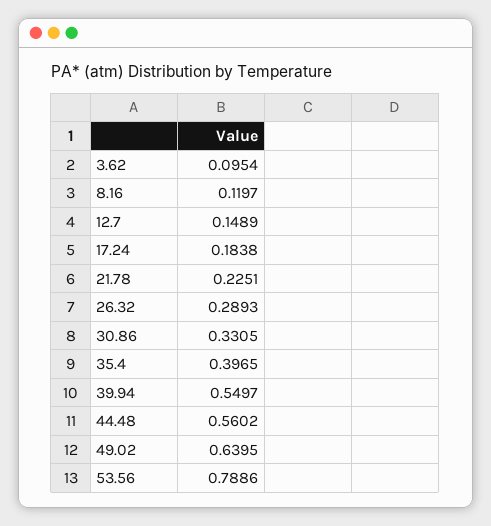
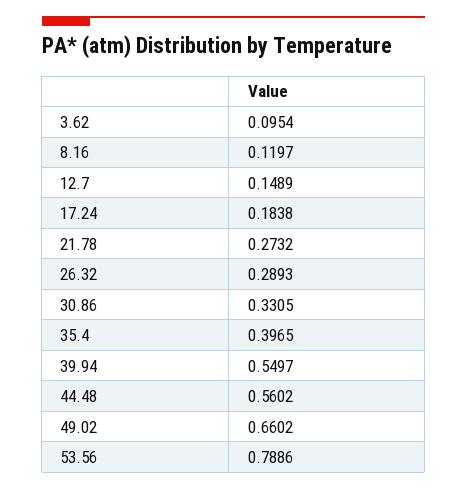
21.78: 0.2251 -> 0.2732
49.02: 0.6395 -> 0.6602

